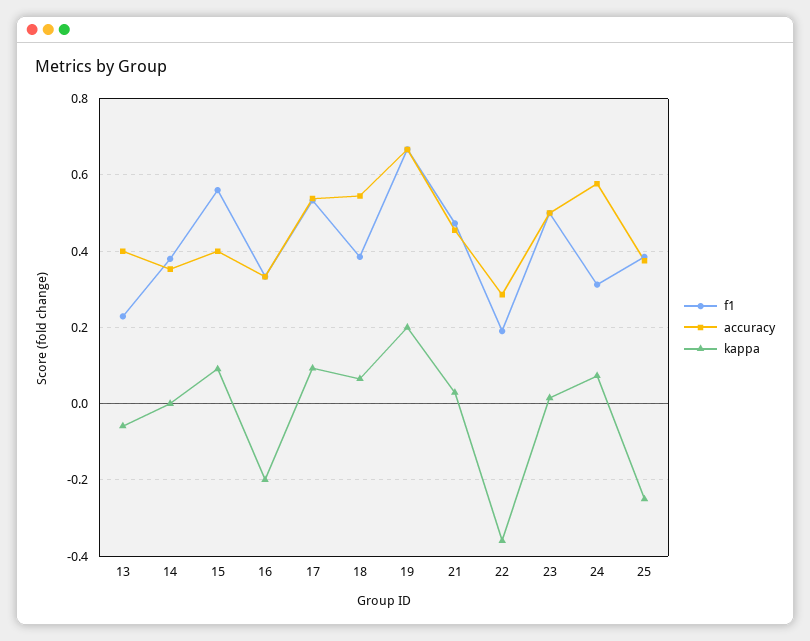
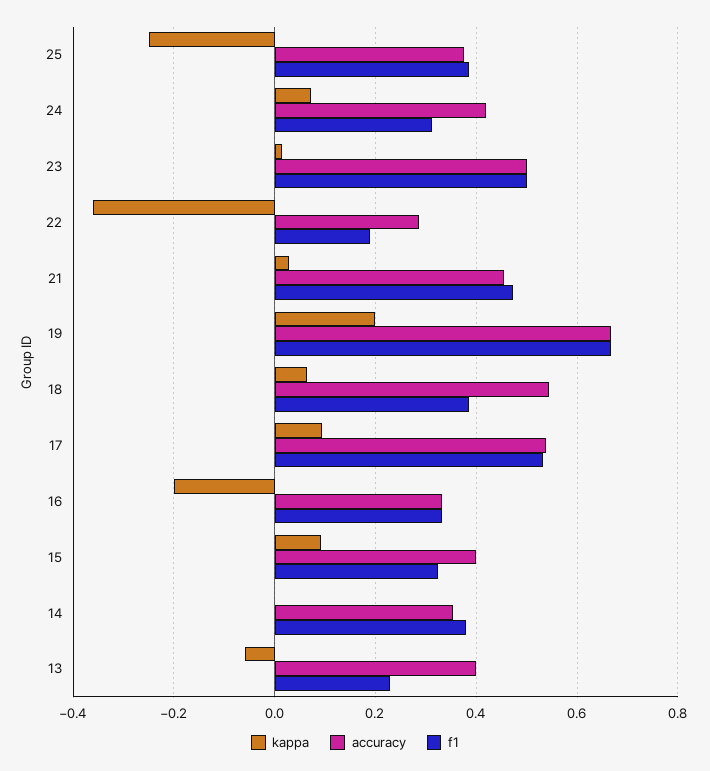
f1, 15: 0.56 -> 0.32
accuracy, 24: 0.58 -> 0.42

